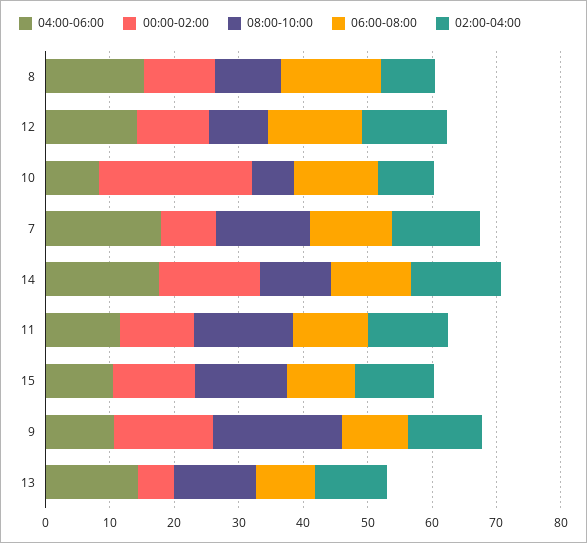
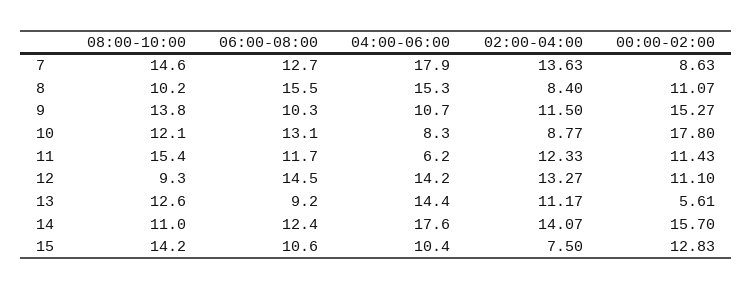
00:00-02:00, 10: 24 -> 17.8
08:00-10:00, 10: 6 -> 12.1
04:00-06:00, 11: 12 -> 6.2
02:00-04:00, 15: 12 -> 7.5
08:00-10:00, 9: 20 -> 13.8

